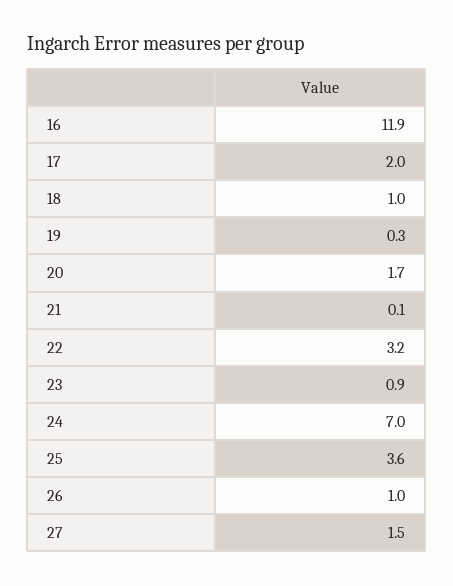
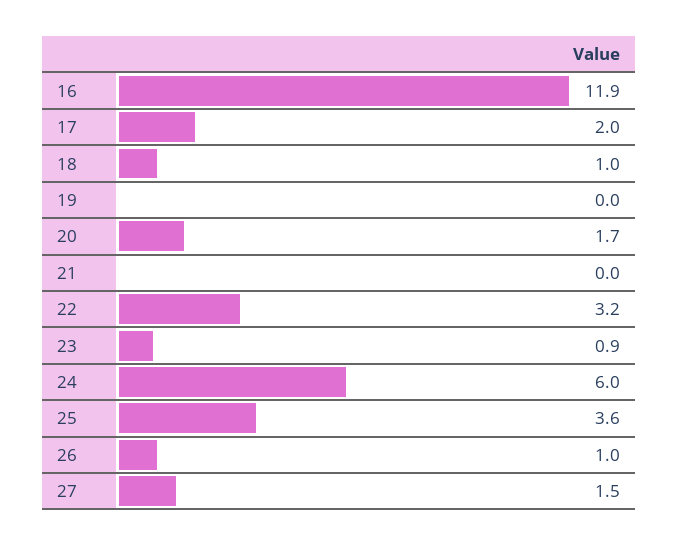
19: 0.3 -> 0
21: 0.1 -> 0
24: 7 -> 6

